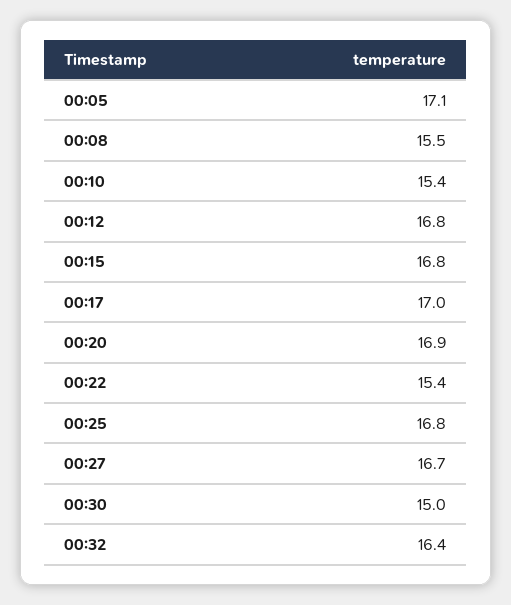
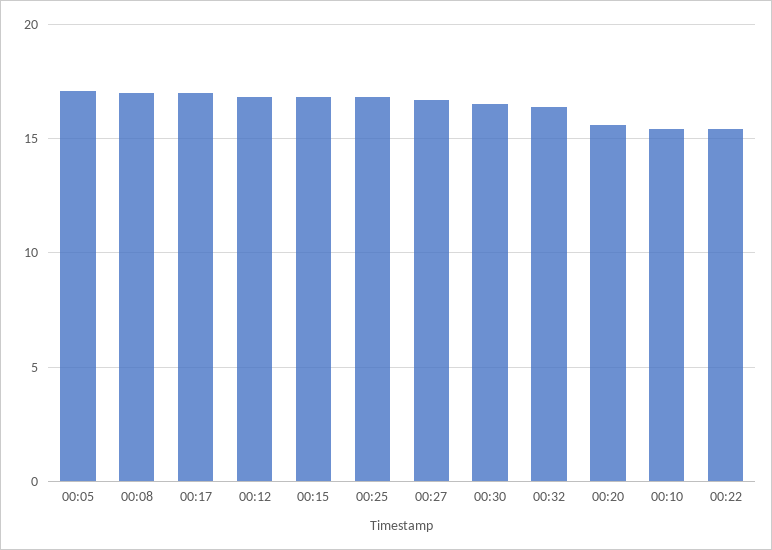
00:08: 15.5 -> 17
00:20: 16.9 -> 15.5
00:30: 15 -> 16.5

